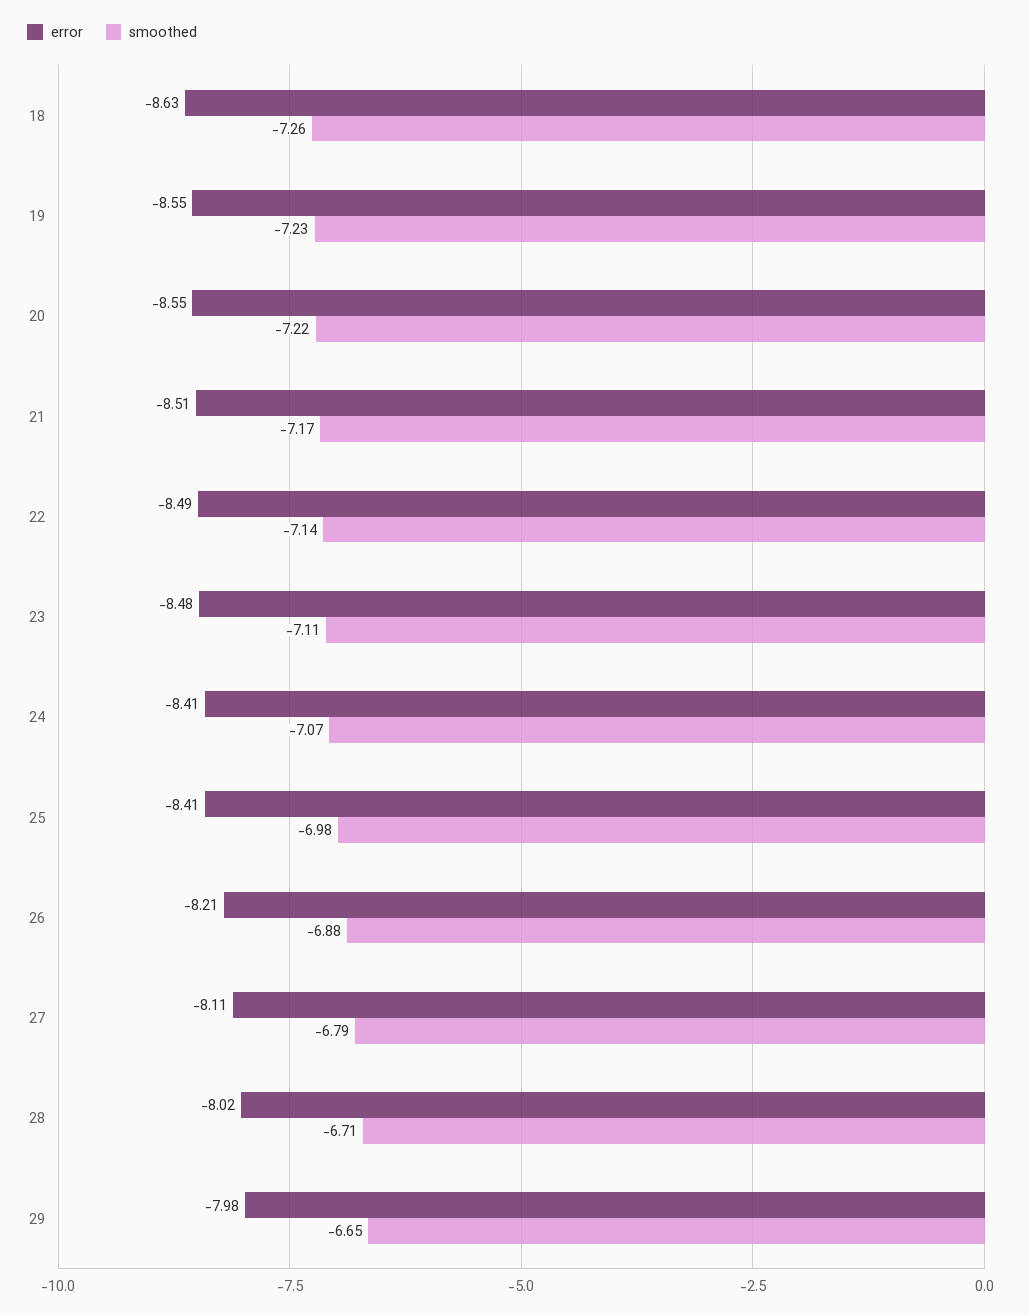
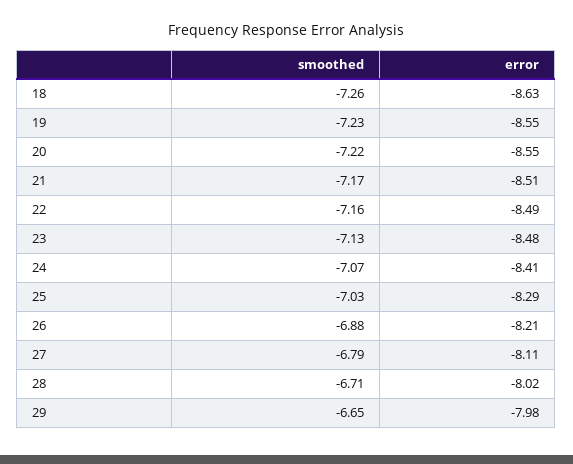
smoothed, 22: -7.14 -> -7.16
smoothed, 23: -7.11 -> -7.13
error, 25: -8.41 -> -8.29
smoothed, 25: -6.98 -> -7.03

